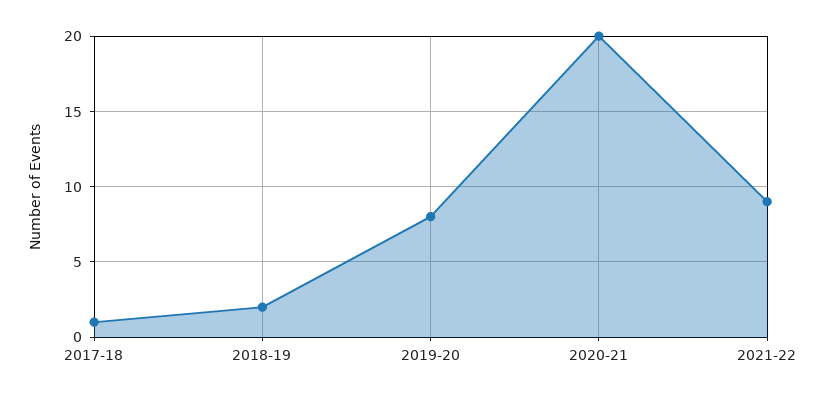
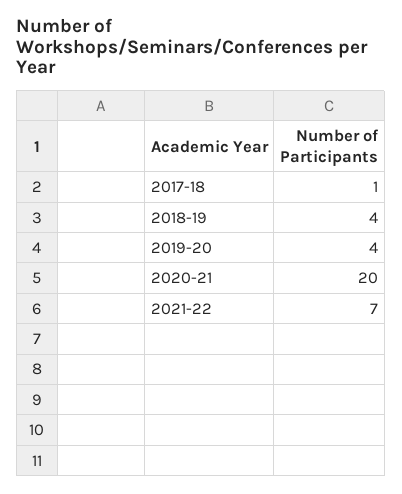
2018-19: 2 -> 4
2019-20: 8 -> 4
2021-22: 9 -> 7

